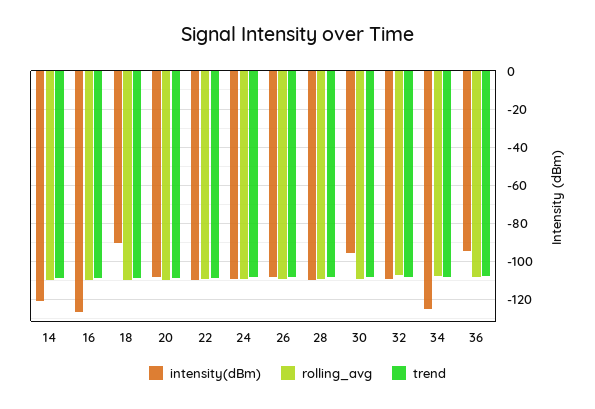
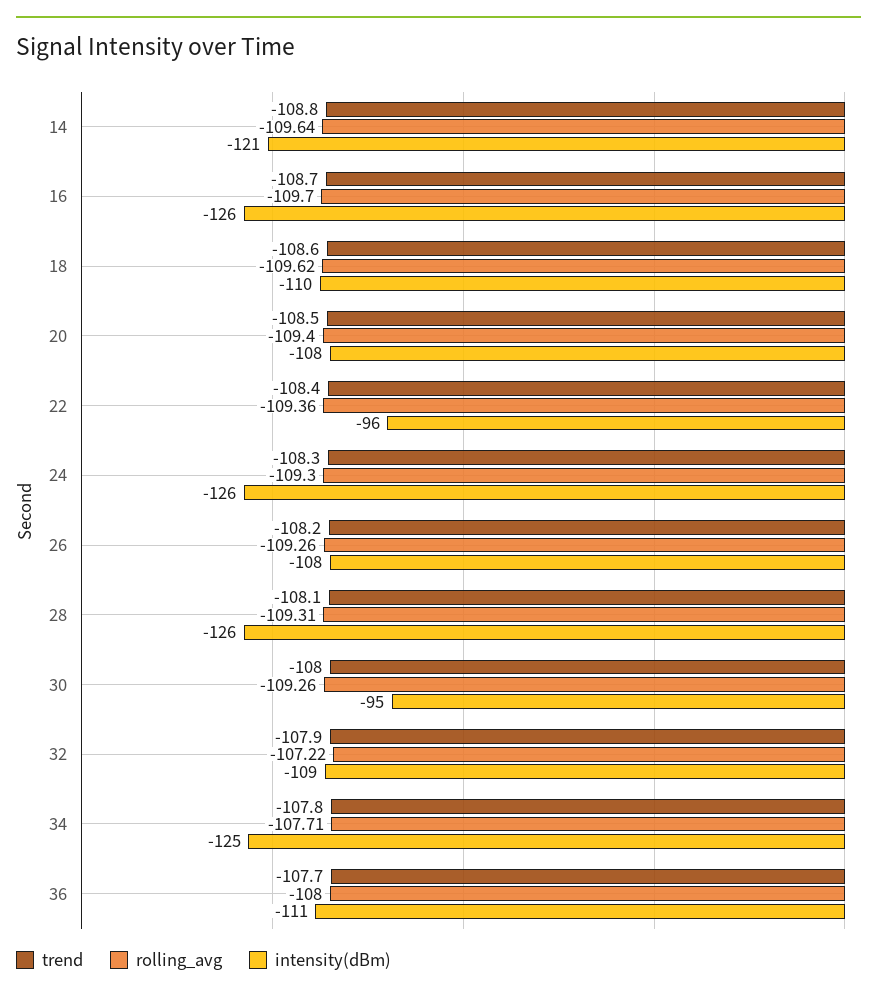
intensity(dBm), 18: -90 -> -110
intensity(dBm), 22: -110 -> -96
intensity(dBm), 24: -110 -> -126
intensity(dBm), 28: -110 -> -126
intensity(dBm), 36: -95 -> -111

